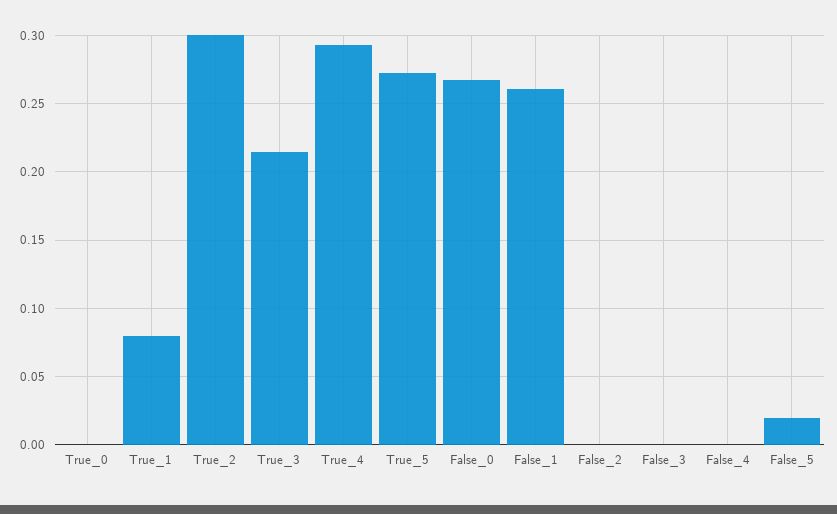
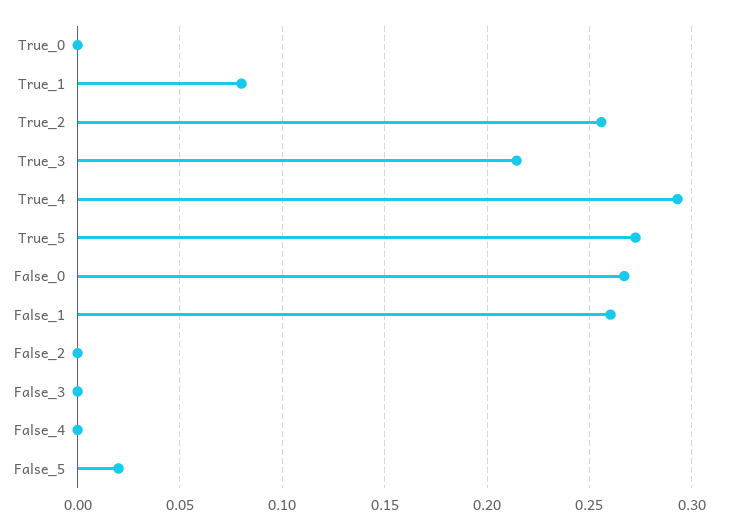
True_2: 0.3 -> 0.255

